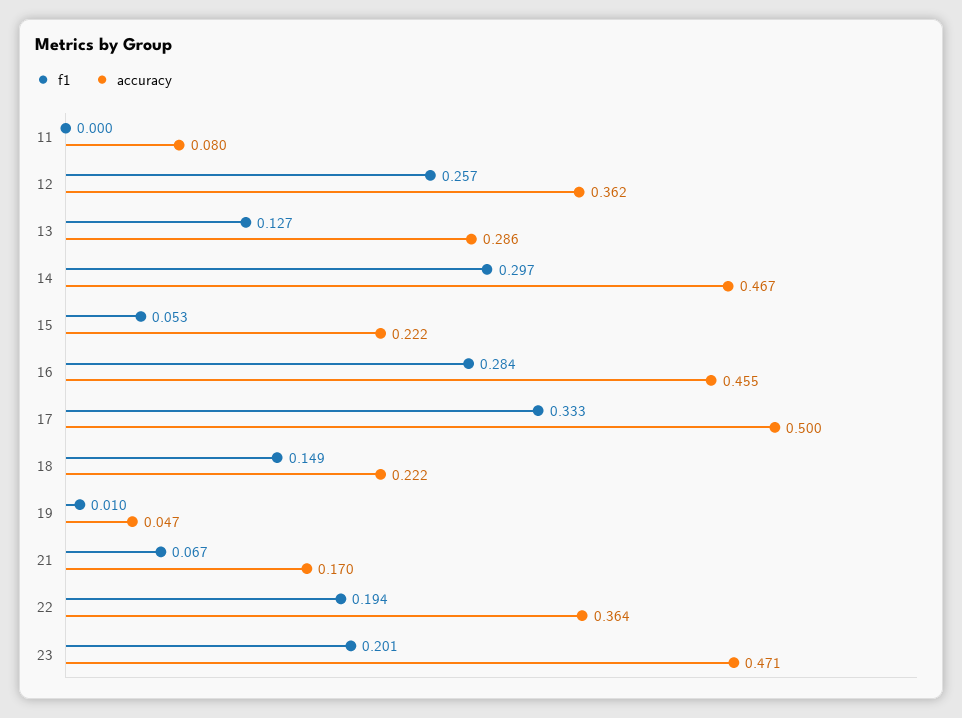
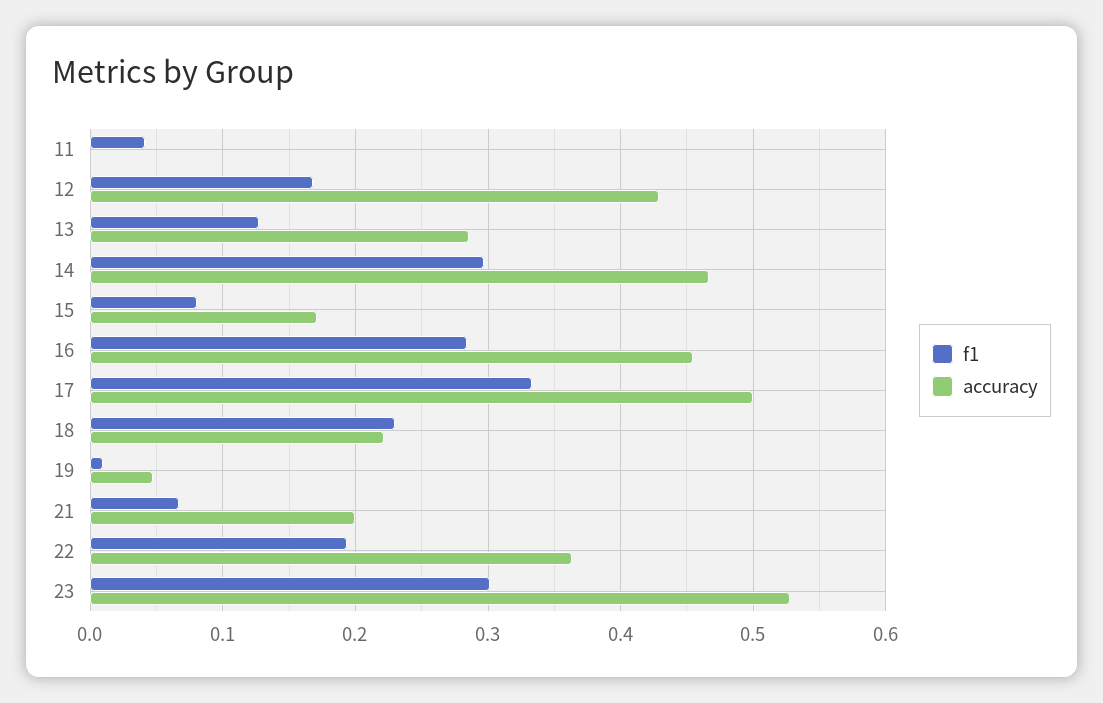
f1, 11: 0 -> 0.04
accuracy, 11: 0.08 -> 0
f1, 12: 0.257 -> 0.17
accuracy, 12: 0.362 -> 0.43
f1, 15: 0.053 -> 0.08
accuracy, 15: 0.222 -> 0.17
f1, 18: 0.149 -> 0.23
accuracy, 21: 0.17 -> 0.2
f1, 23: 0.201 -> 0.3
accuracy, 23: 0.471 -> 0.53

